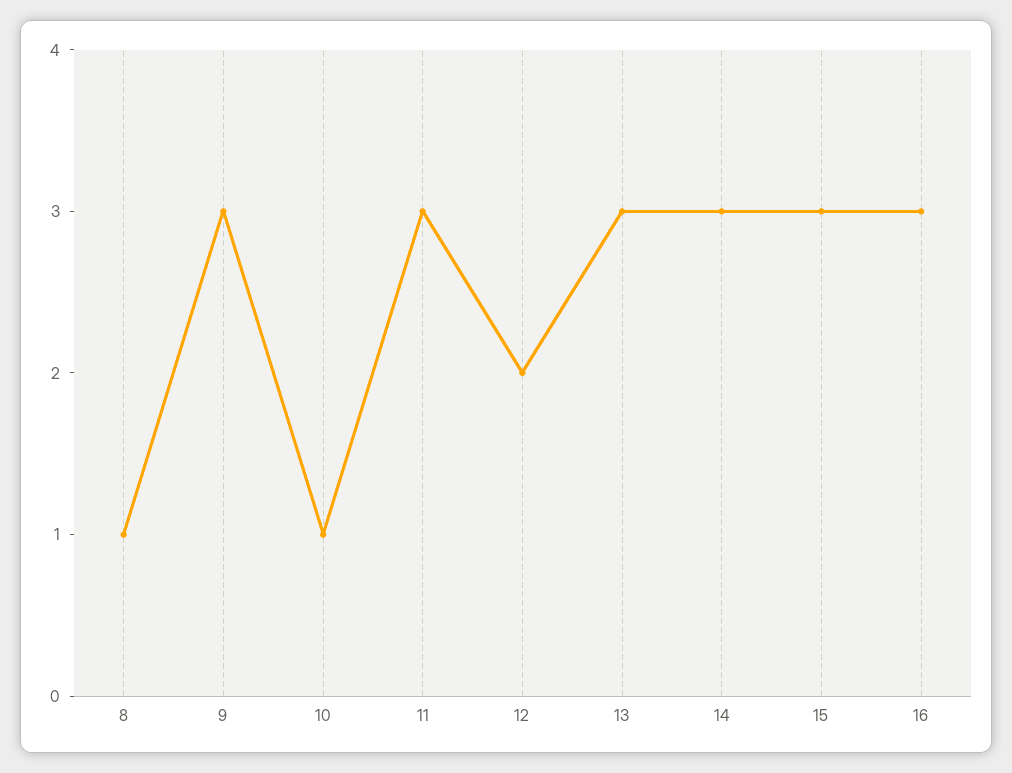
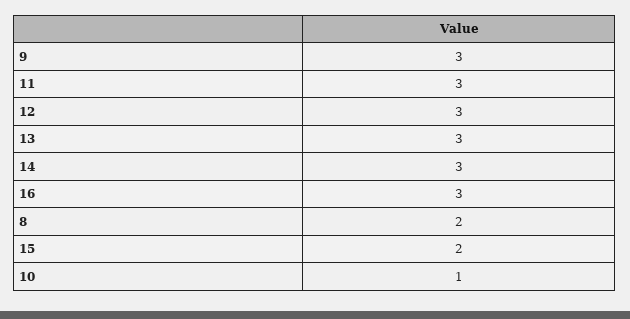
8: 1 -> 2
12: 2 -> 3
15: 3 -> 2

